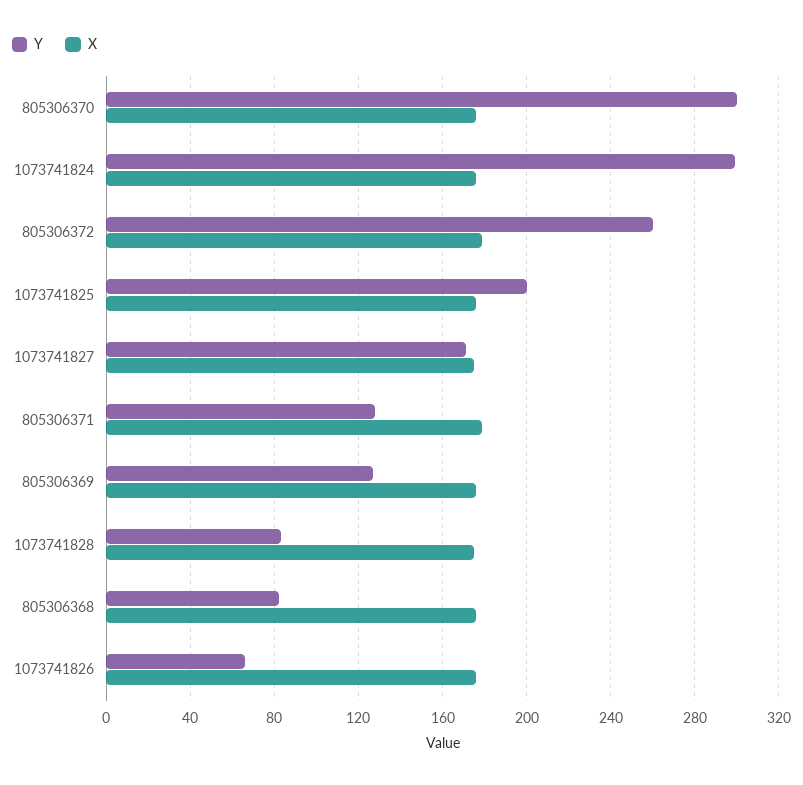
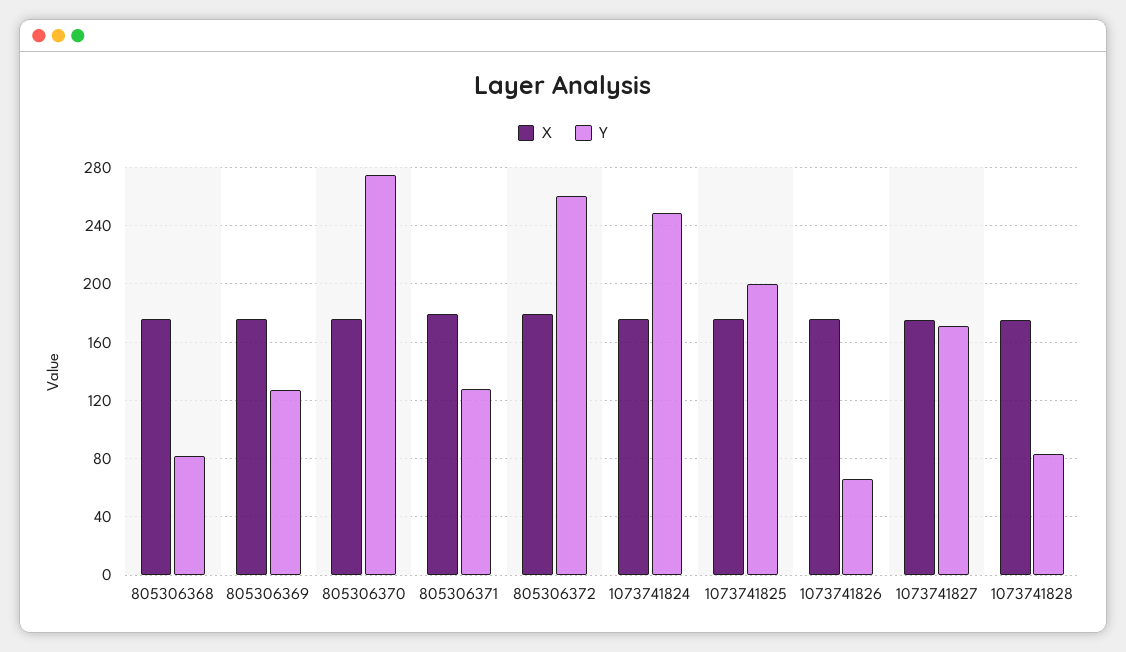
Y, 805306370: 300 -> 275
Y, 1073741824: 300 -> 250

